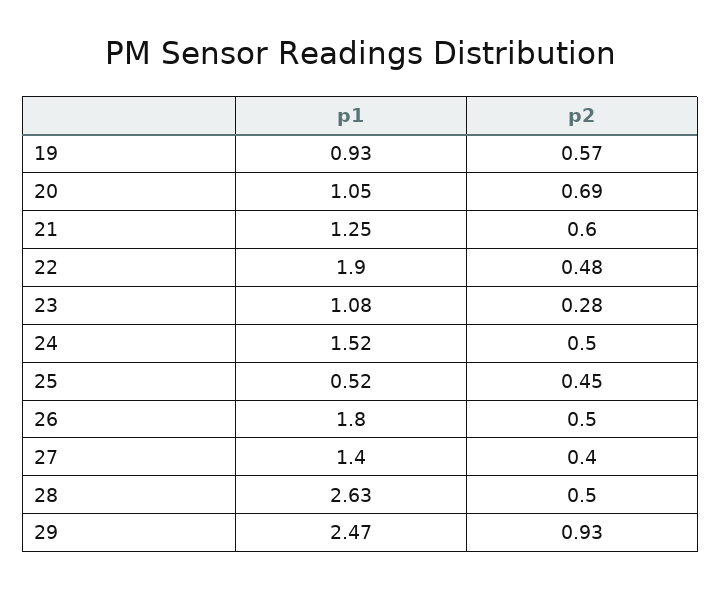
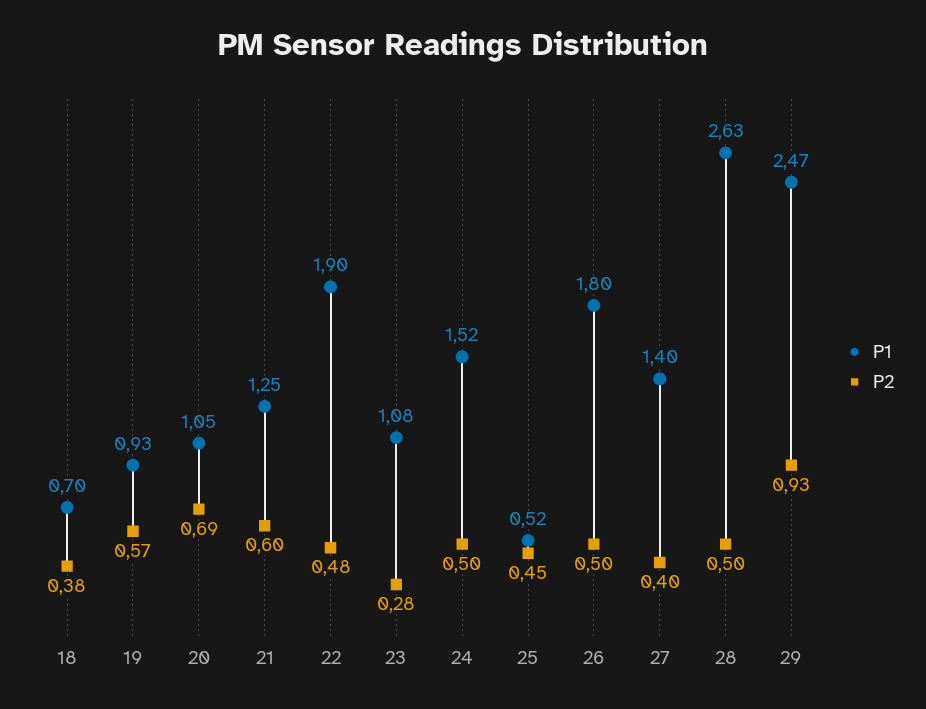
p1, 18: none -> 0.7
p2, 18: none -> 0.38

